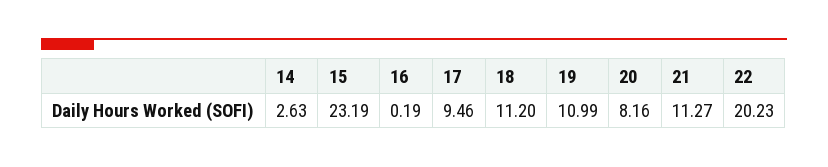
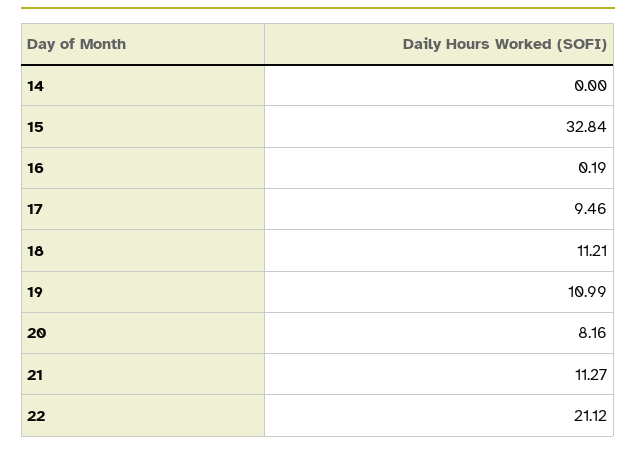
14: 2.63 -> 0
15: 23.19 -> 32.84
18: 11.2 -> 11.21
22: 20.23 -> 21.12

